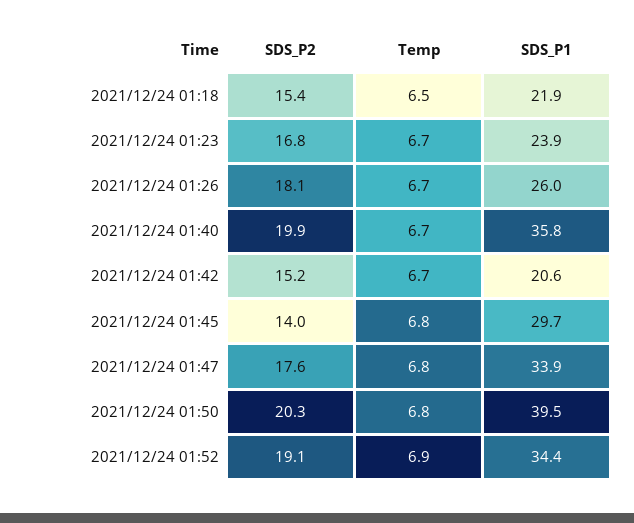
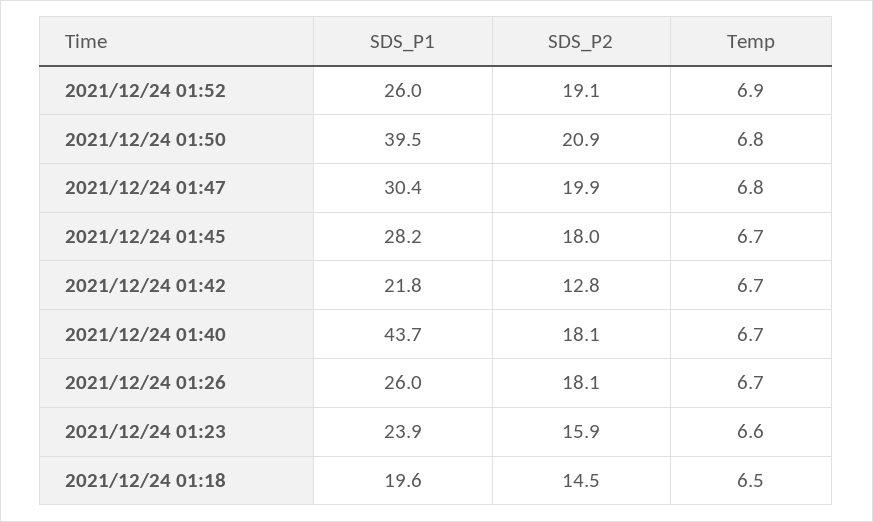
SDS_P2, 2021/12/24 01:18: 15.4 -> 14.5
SDS_P1, 2021/12/24 01:18: 21.9 -> 19.6
SDS_P2, 2021/12/24 01:23: 16.8 -> 15.9
Temp, 2021/12/24 01:23: 6.7 -> 6.6
SDS_P2, 2021/12/24 01:40: 19.9 -> 18.1
SDS_P1, 2021/12/24 01:40: 35.8 -> 43.7
SDS_P2, 2021/12/24 01:42: 15.2 -> 12.8
SDS_P1, 2021/12/24 01:42: 20.6 -> 21.8
SDS_P2, 2021/12/24 01:45: 14 -> 18
Temp, 2021/12/24 01:45: 6.8 -> 6.7
SDS_P1, 2021/12/24 01:45: 29.7 -> 28.2
SDS_P2, 2021/12/24 01:47: 17.6 -> 19.9
SDS_P1, 2021/12/24 01:47: 33.9 -> 30.4
SDS_P2, 2021/12/24 01:50: 20.3 -> 20.9
SDS_P1, 2021/12/24 01:52: 34.4 -> 26

